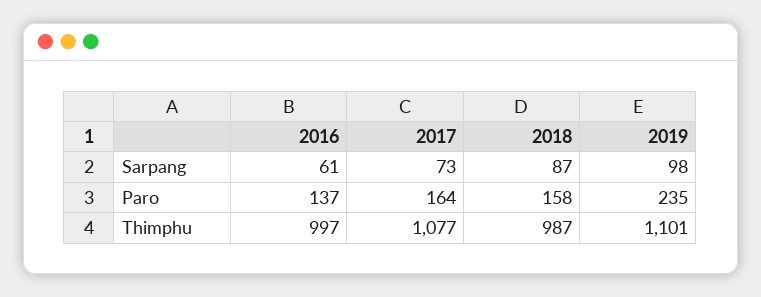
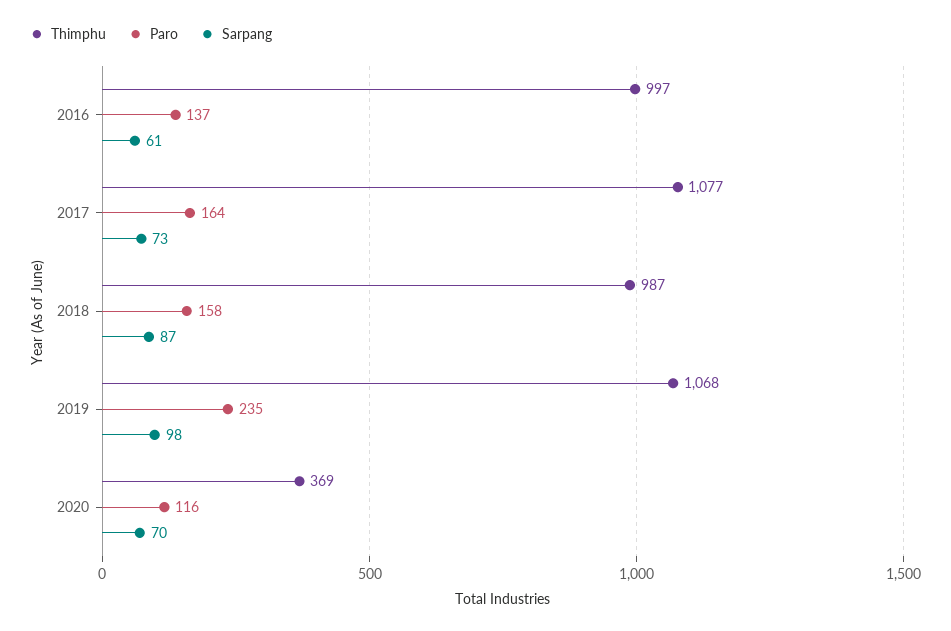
Thimphu, 2019: 1101 -> 1068
Thimphu, 2020: none -> 369
Paro, 2020: none -> 116
Sarpang, 2020: none -> 70

